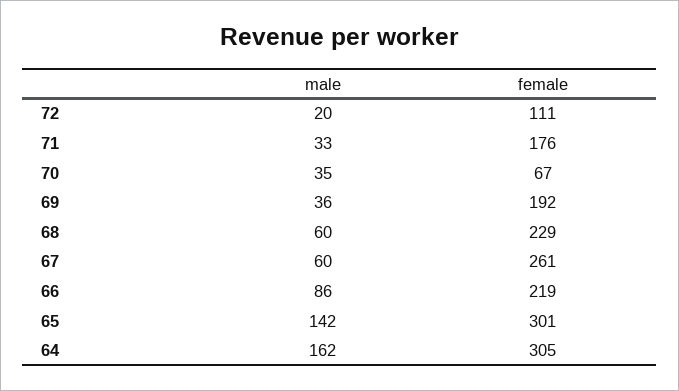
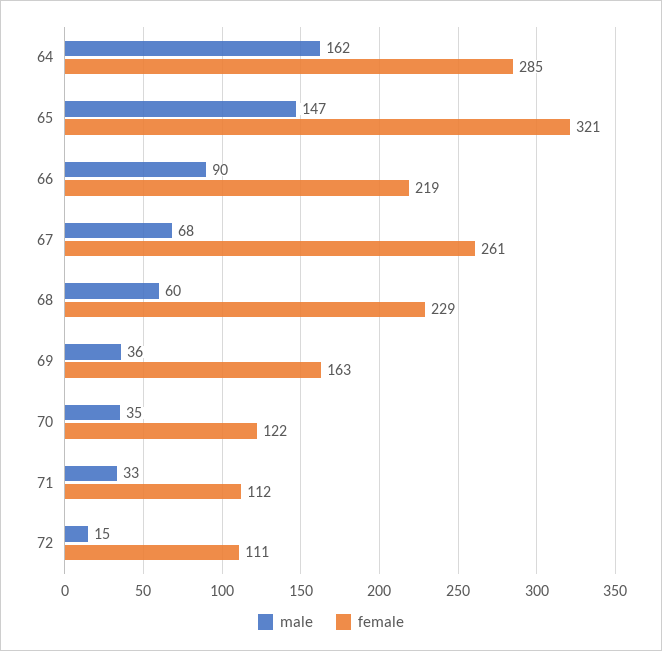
male, 72: 20 -> 15
female, 71: 176 -> 112
female, 70: 67 -> 122
female, 69: 192 -> 163
male, 67: 60 -> 68
male, 66: 86 -> 90
male, 65: 142 -> 147
female, 65: 301 -> 321
female, 64: 305 -> 285

